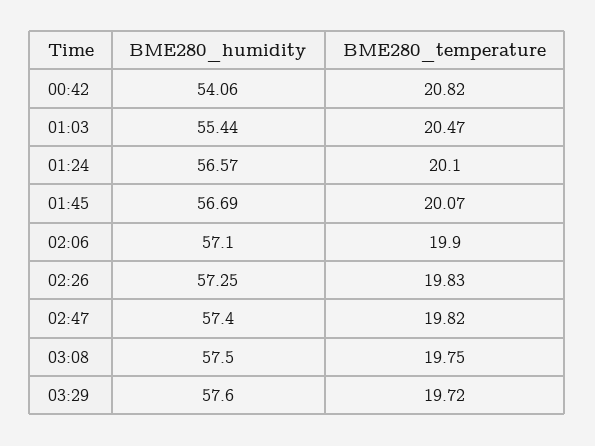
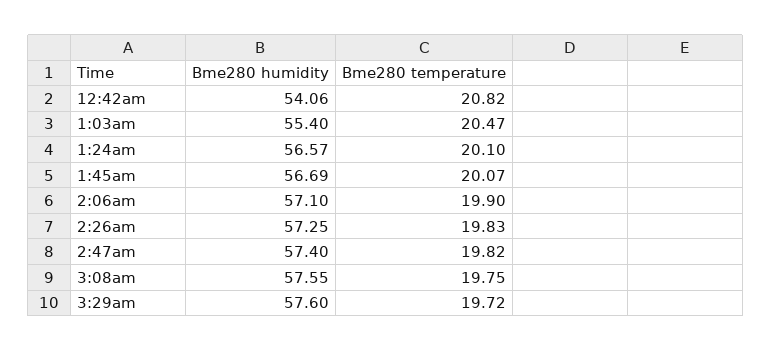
BME280_humidity, 01:03: 55.44 -> 55.4
BME280_humidity, 03:08: 57.5 -> 57.55

